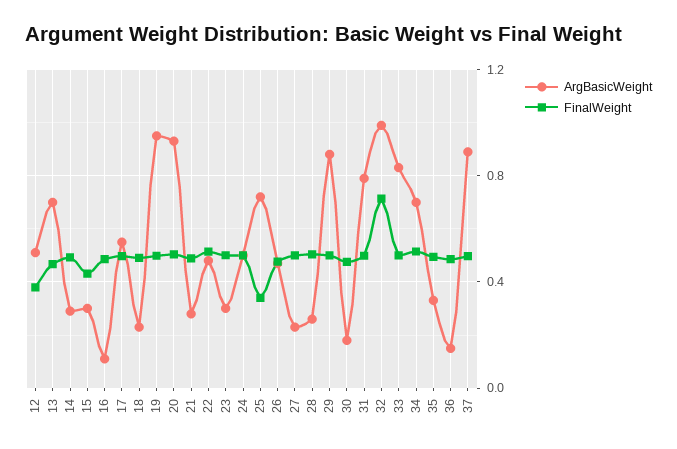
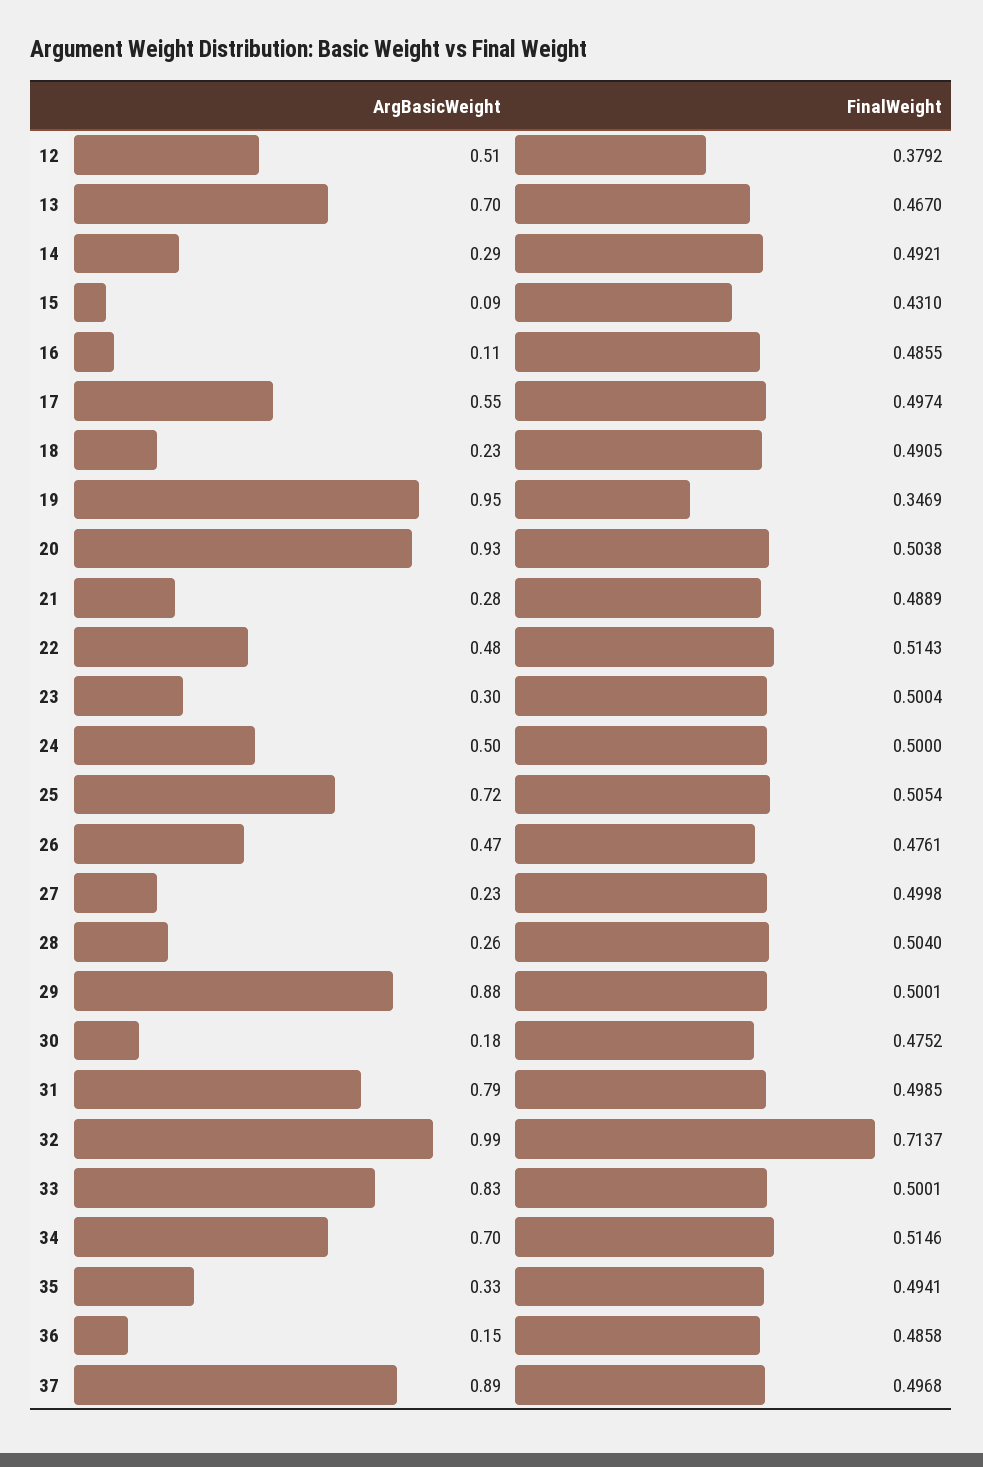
ArgBasicWeight, 15: 0.3 -> 0.09
FinalWeight, 19: 0.5 -> 0.3469
FinalWeight, 25: 0.35 -> 0.5054

